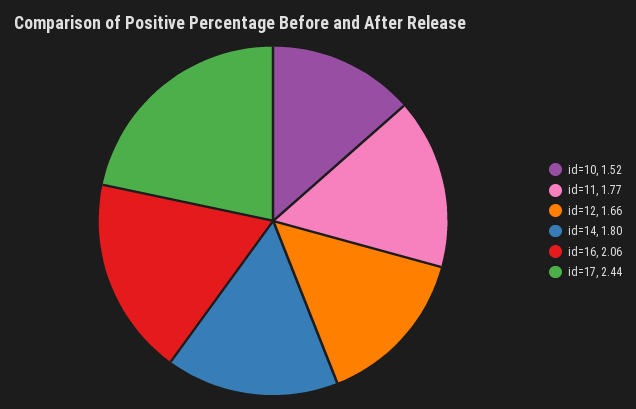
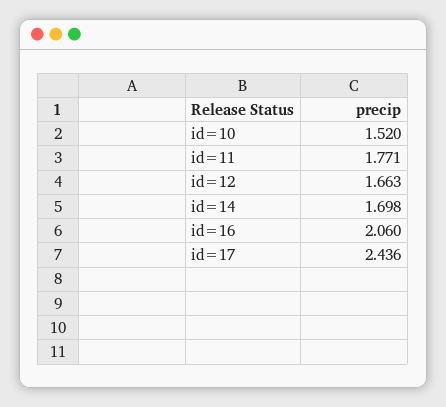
id=14: 1.8 -> 1.698

